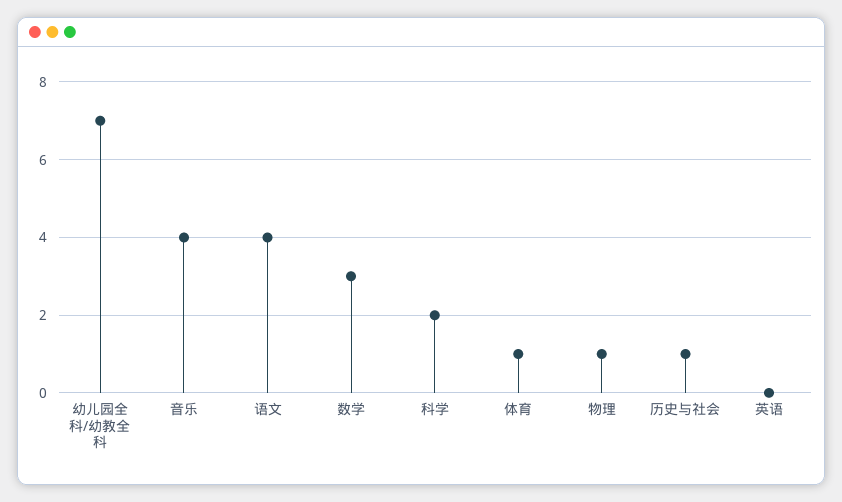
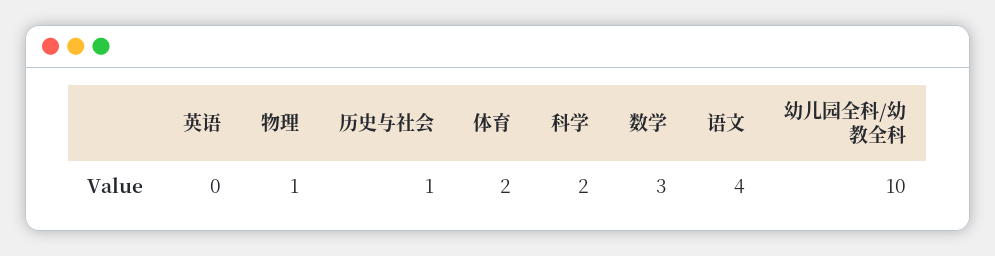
幼儿园全科/幼教全科: 7 -> 10
音乐: 4 -> none
体育: 1 -> 2

